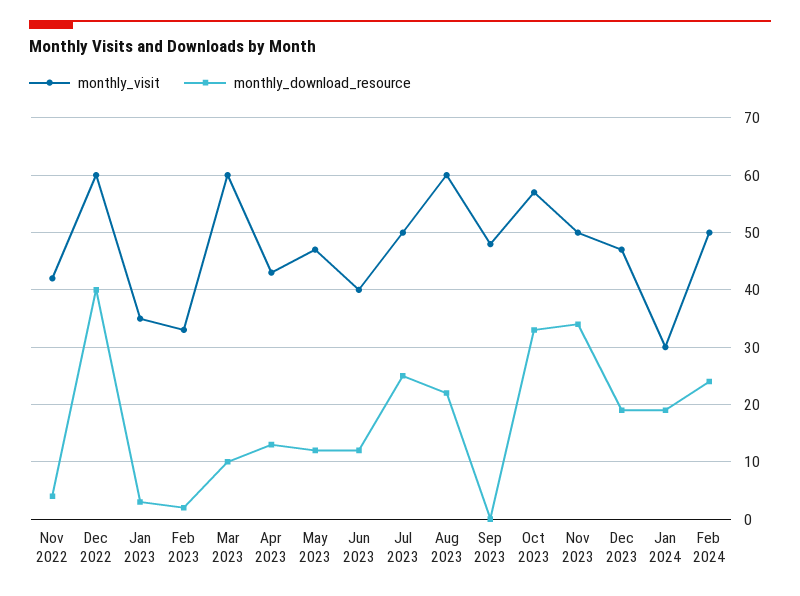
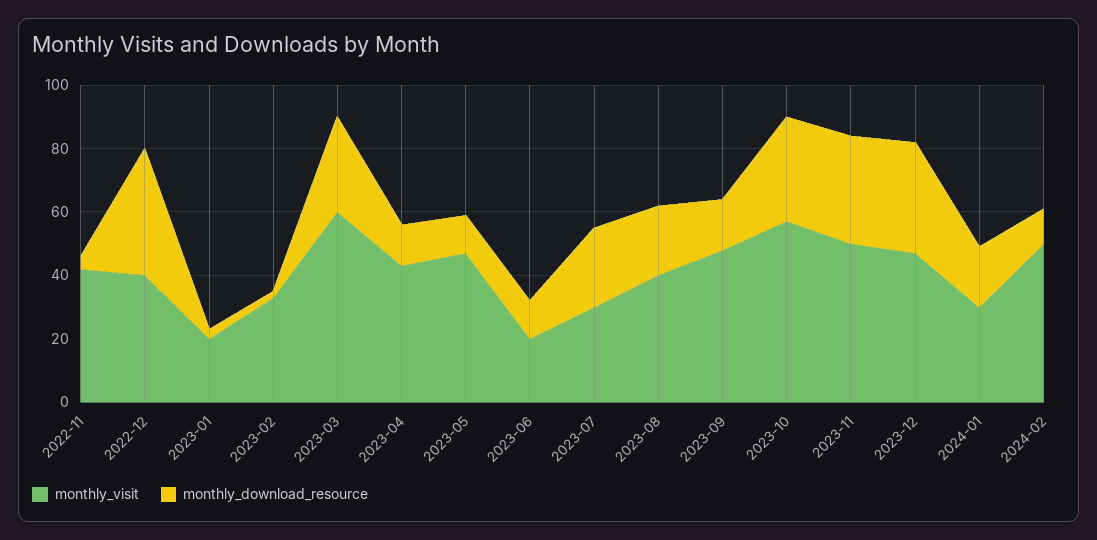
monthly_visit, Dec 2022: 60 -> 40
monthly_visit, Jan 2023: 35 -> 20
monthly_download_resource, Mar 2023: 10 -> 30
monthly_visit, Jun 2023: 40 -> 20
monthly_visit, Jul 2023: 50 -> 30
monthly_visit, Aug 2023: 60 -> 40
monthly_download_resource, Sep 2023: 0 -> 15
monthly_download_resource, Dec 2023: 20 -> 35
monthly_download_resource, Feb 2024: 25 -> 10

